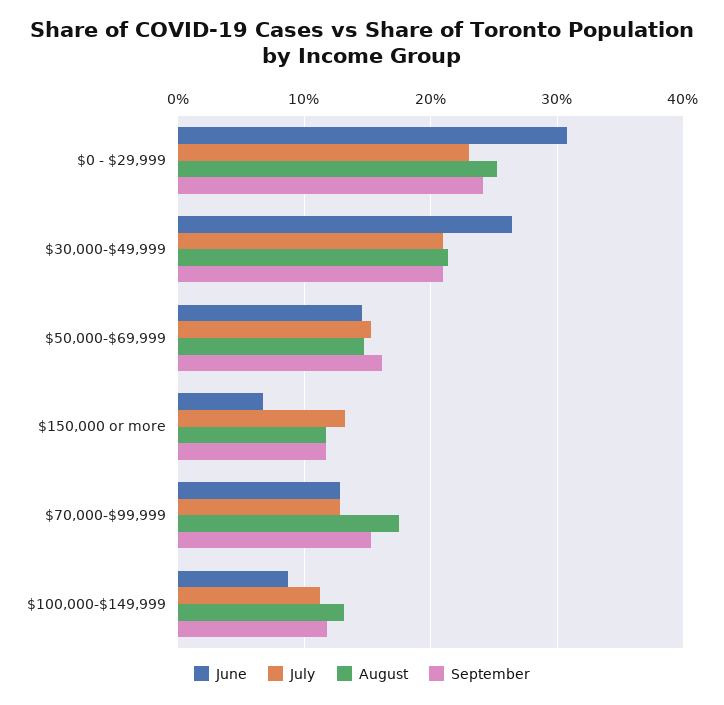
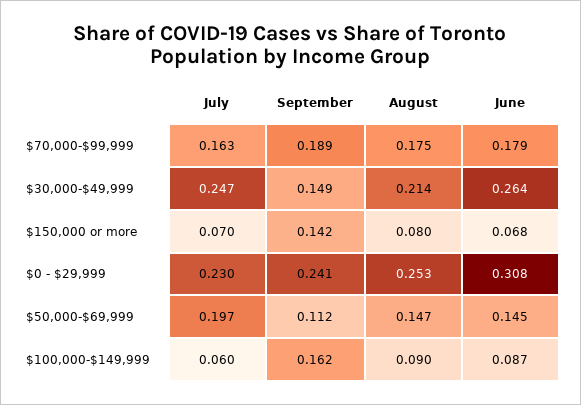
July, $30,000-$49,999: 0.21 -> 0.247
September, $30,000-$49,999: 0.21 -> 0.149
July, $50,000-$69,999: 0.15 -> 0.197
September, $50,000-$69,999: 0.16 -> 0.112
July, $150,000 or more: 0.13 -> 0.07
August, $150,000 or more: 0.12 -> 0.08
September, $150,000 or more: 0.12 -> 0.142
June, $70,000-$99,999: 0.13 -> 0.179
July, $70,000-$99,999: 0.13 -> 0.163
September, $70,000-$99,999: 0.15 -> 0.189
July, $100,000-$149,999: 0.11 -> 0.06
August, $100,000-$149,999: 0.13 -> 0.09
September, $100,000-$149,999: 0.12 -> 0.162

